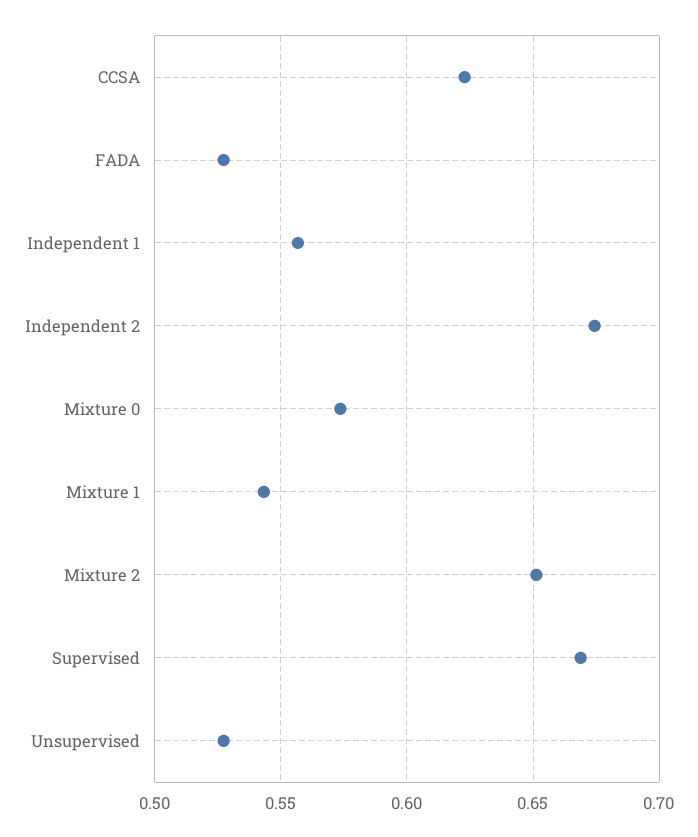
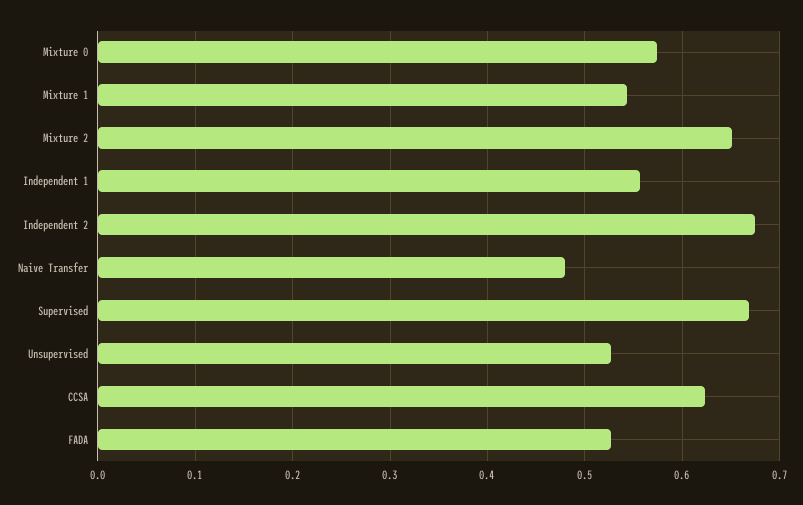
Naive Transfer: none -> 0.48

